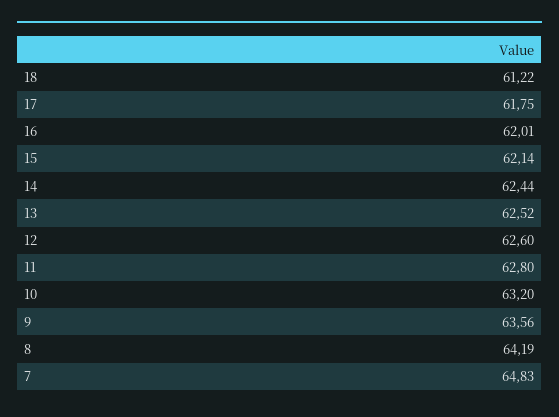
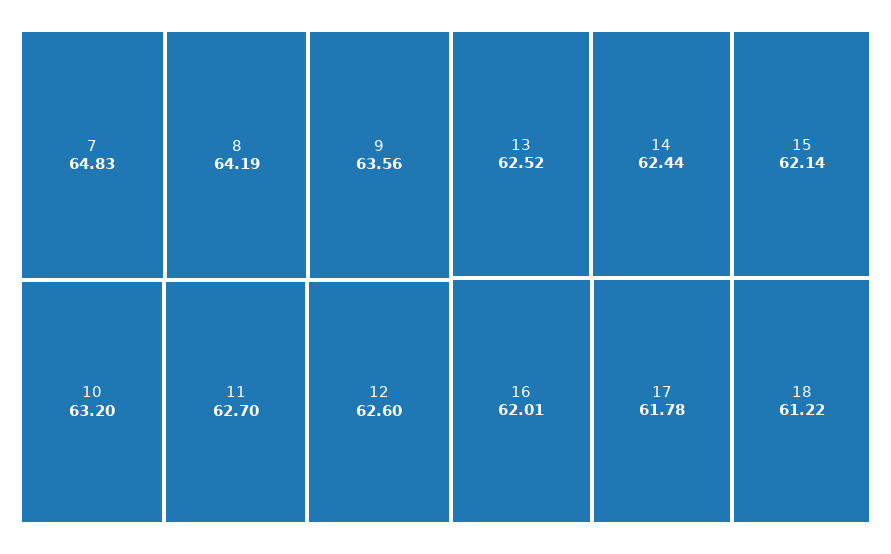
17: 61.75 -> 61.78
11: 62.8 -> 62.7

